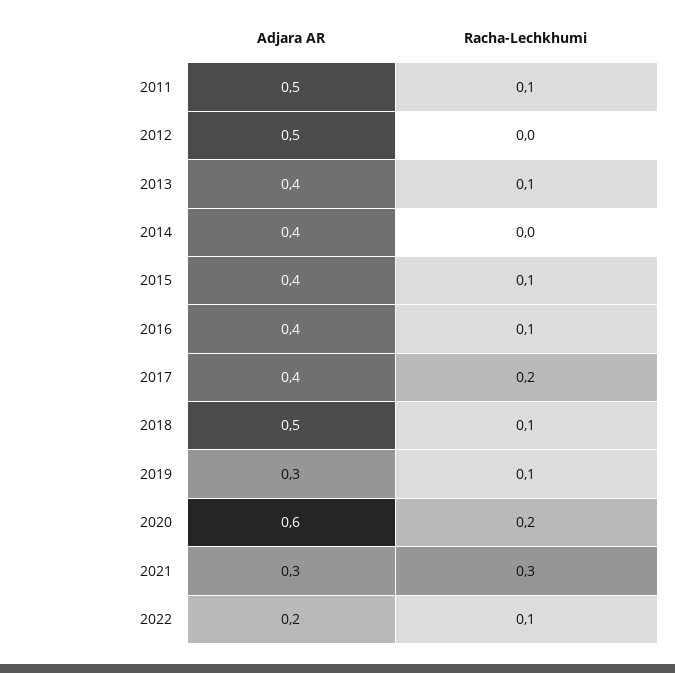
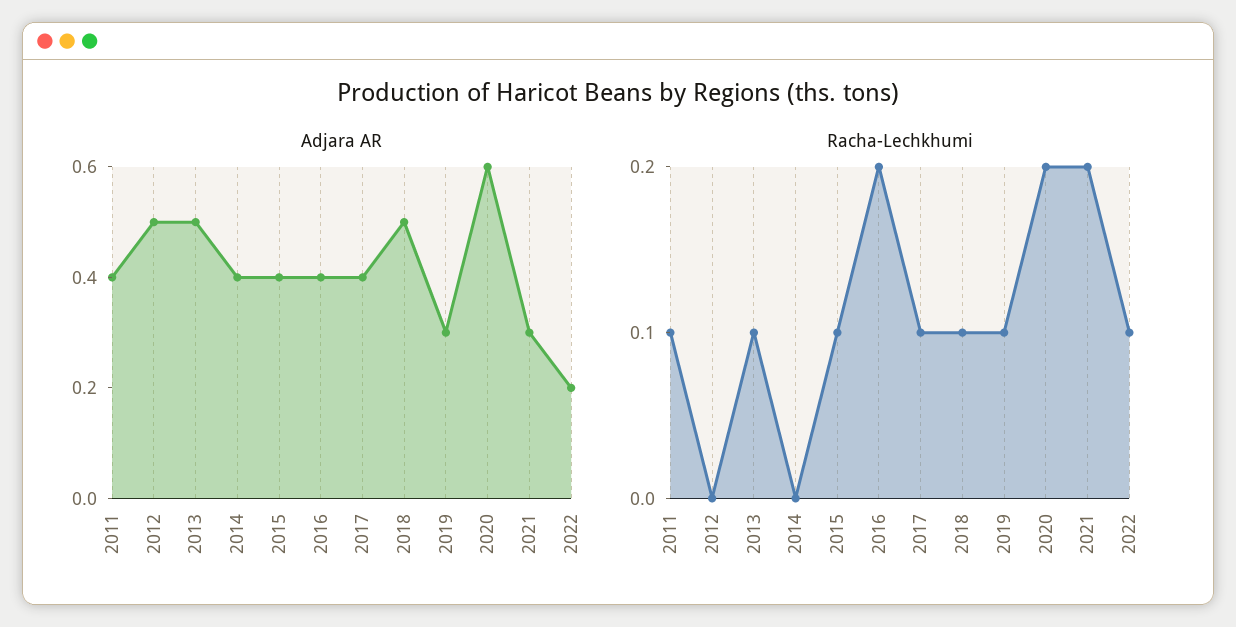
Adjara AR, 2011: 0.5 -> 0.4
Adjara AR, 2013: 0.4 -> 0.5
Racha-Lechkhumi, 2016: 0.1 -> 0.2
Racha-Lechkhumi, 2017: 0.2 -> 0.1
Racha-Lechkhumi, 2021: 0.3 -> 0.2

